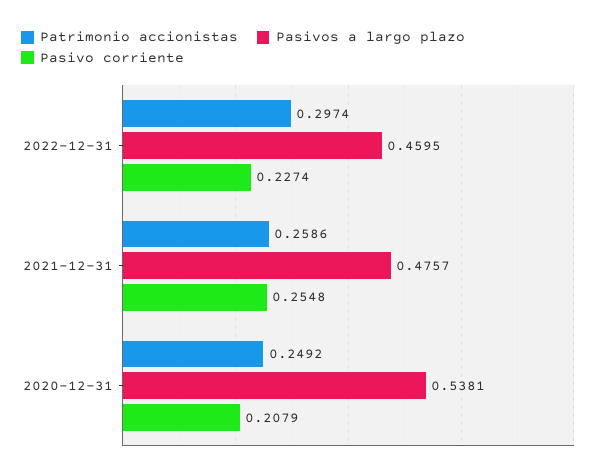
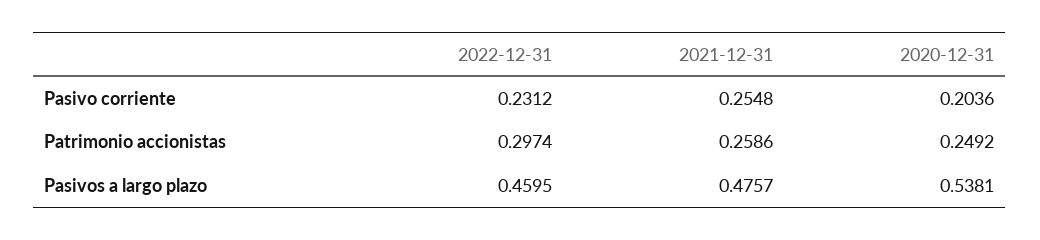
Pasivo corriente, 2022-12-31: 0.2274 -> 0.2312
Pasivo corriente, 2020-12-31: 0.2079 -> 0.2036

